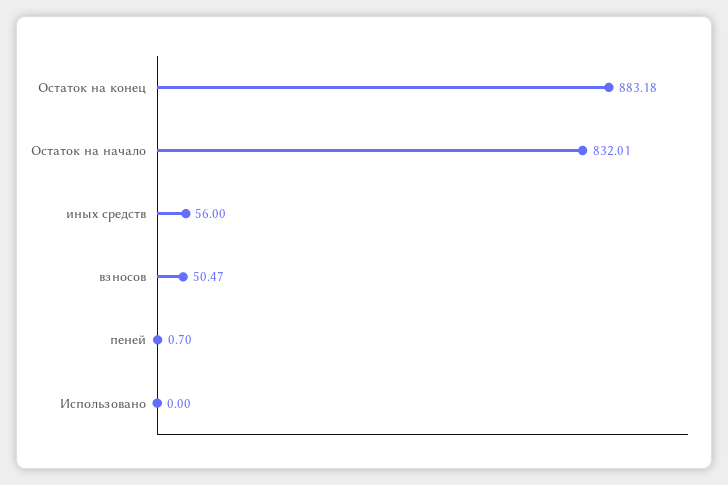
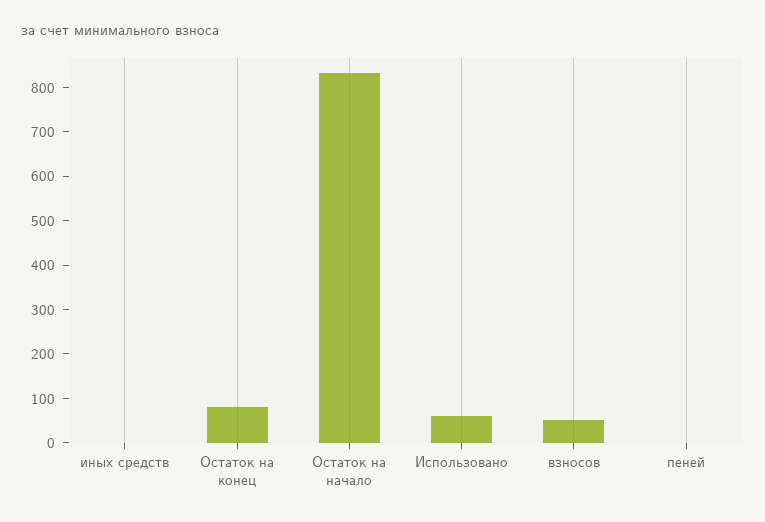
Остаток на конец: 883.18 -> 80
иных средств: 56 -> 0
Использовано: 0 -> 60

